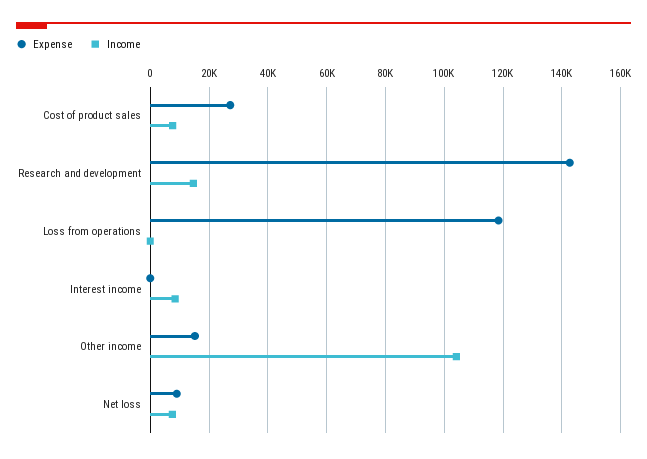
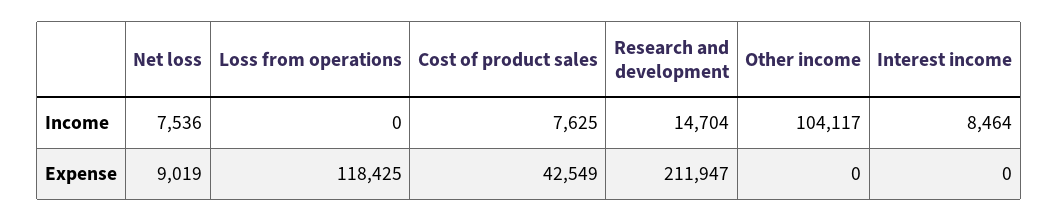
Expense, Cost of product sales: 27500 -> 42549
Expense, Research and development: 142500 -> 211947
Expense, Other income: 15000 -> 0

